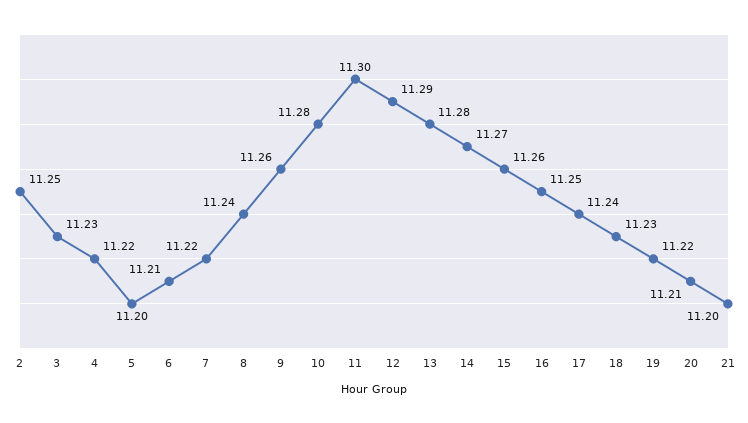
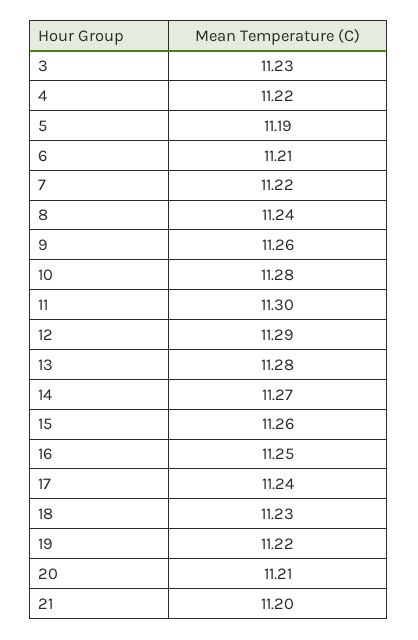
2: 11.25 -> none
5: 11.2 -> 11.19

